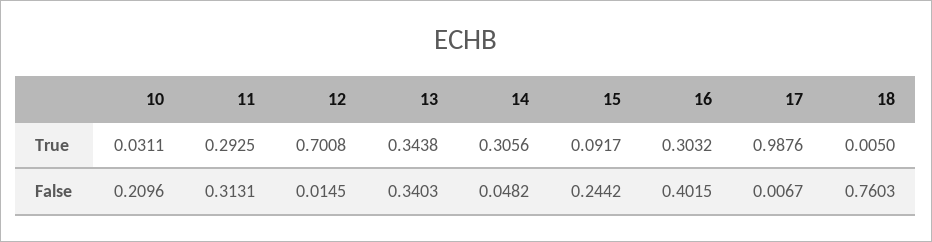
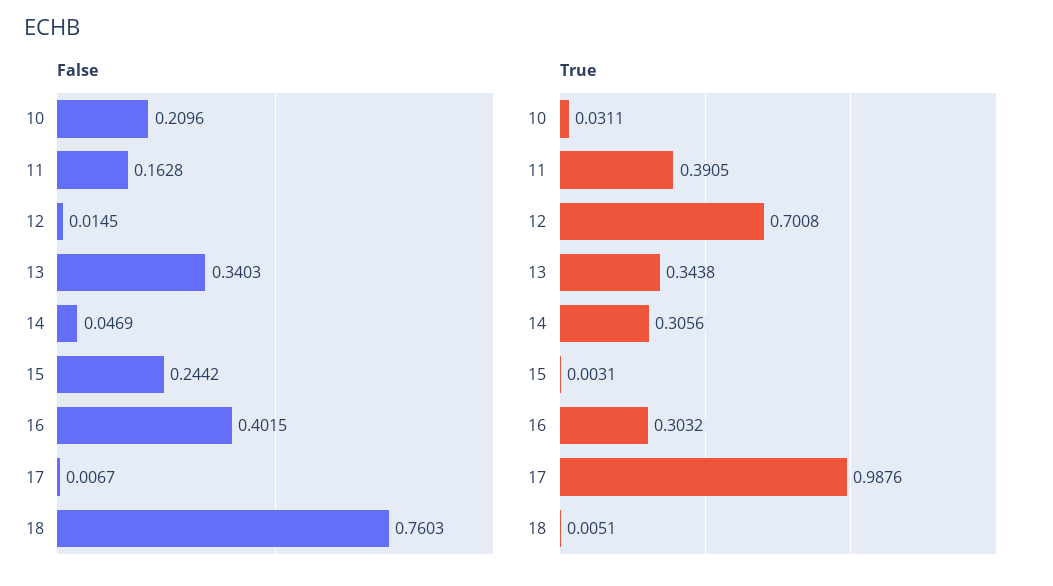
True, 11: 0.2925 -> 0.3905
True, 15: 0.0917 -> 0.0031
True, 18: 0.005 -> 0.0051
False, 11: 0.3131 -> 0.1628
False, 14: 0.0482 -> 0.0469

